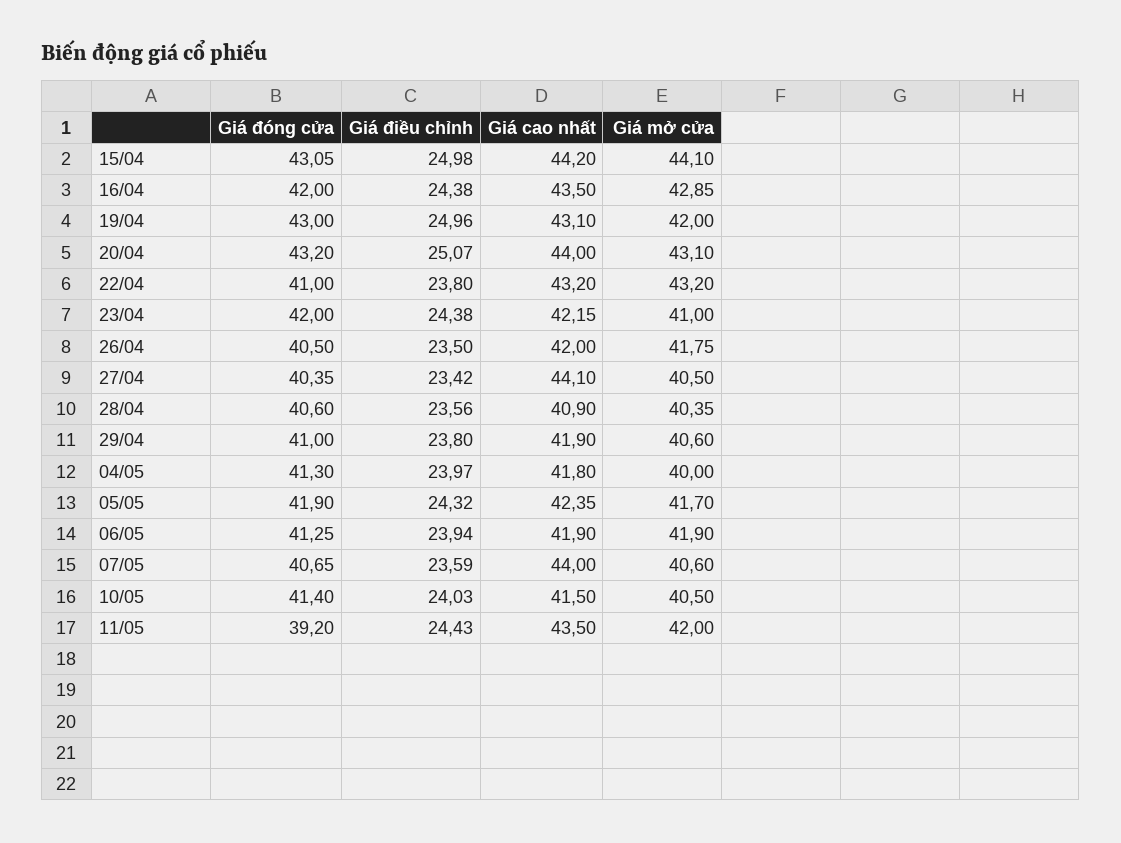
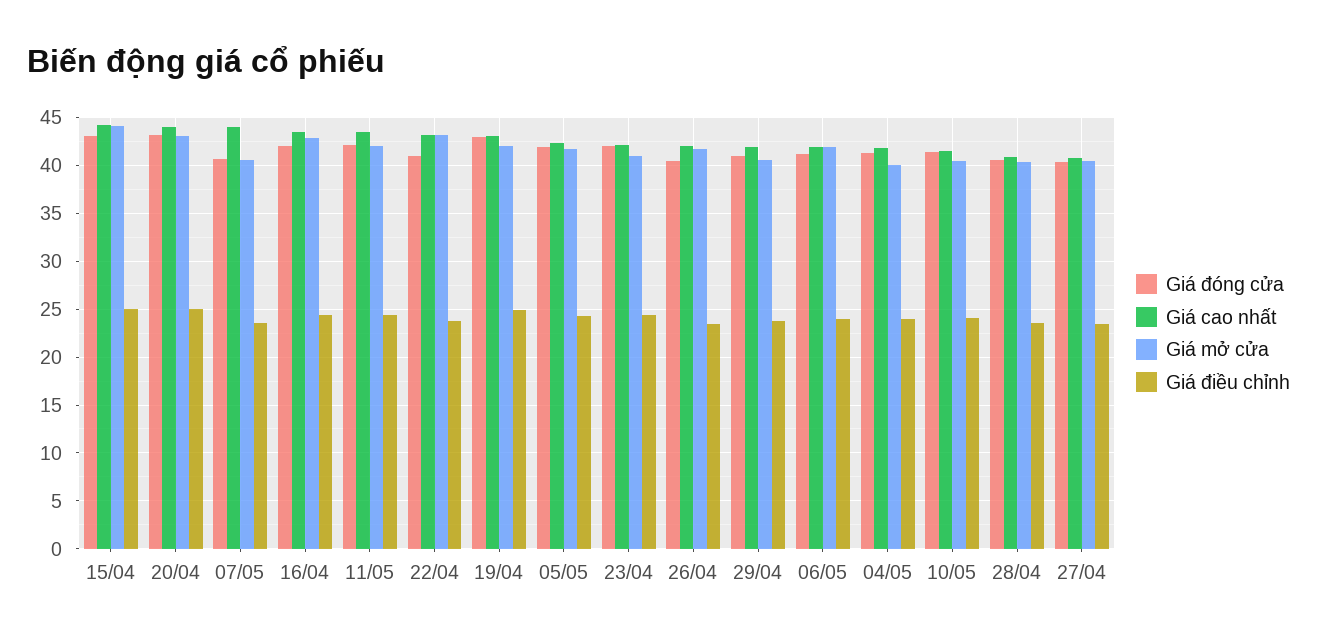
Giá cao nhất, 27/04: 44.1 -> 41
Giá đóng cửa, 11/05: 39.2 -> 42

